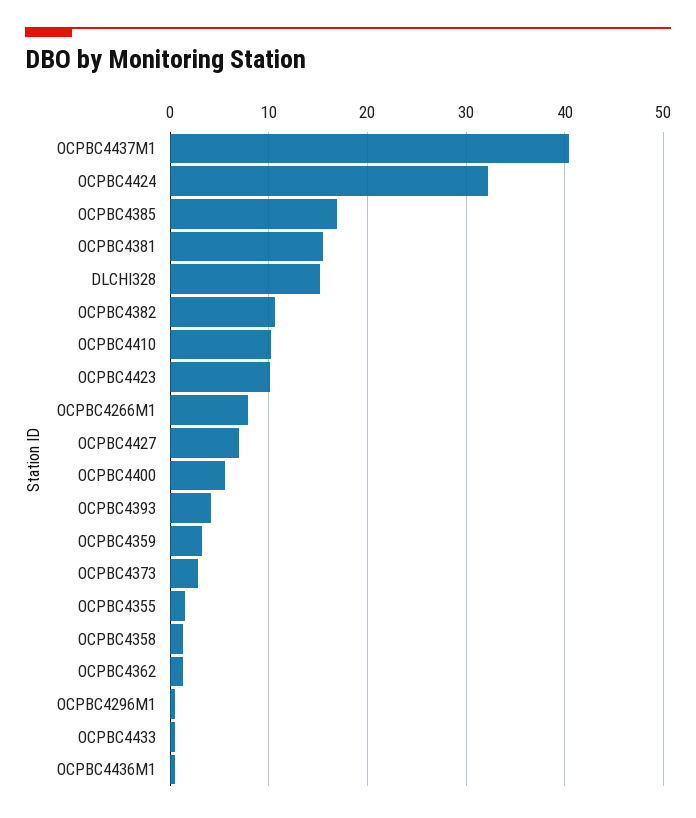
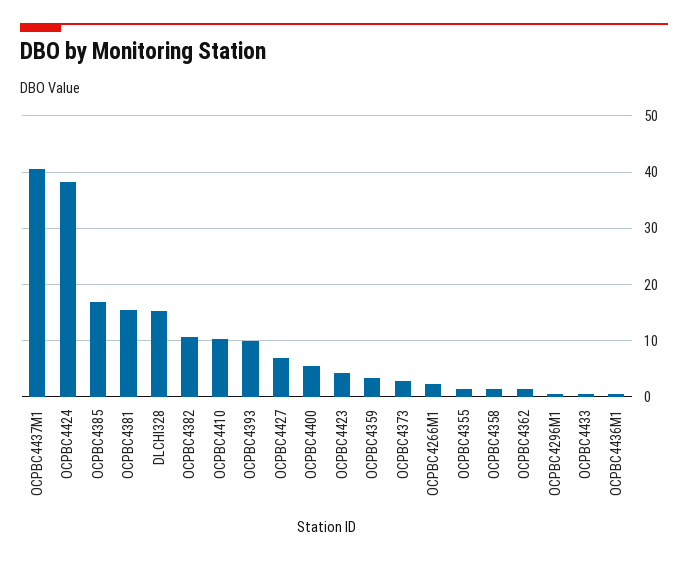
OCPBC4424: 32 -> 38
OCPBC4423: 10 -> 4
OCPBC4266M1: 8 -> 2
OCPBC4393: 4 -> 10

